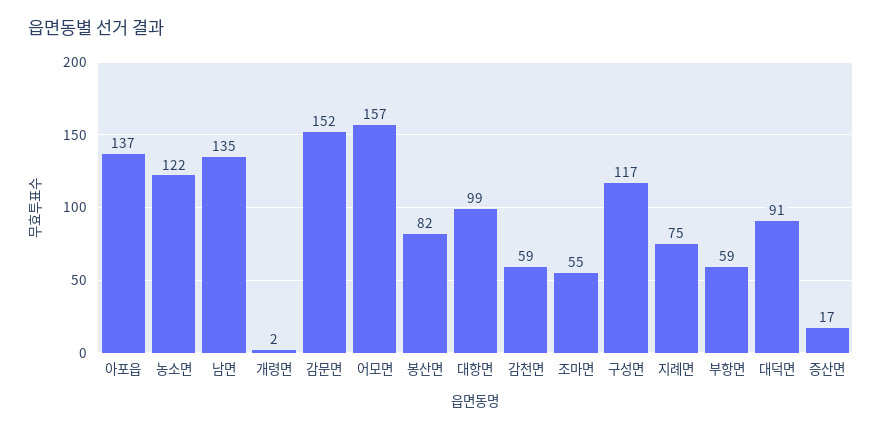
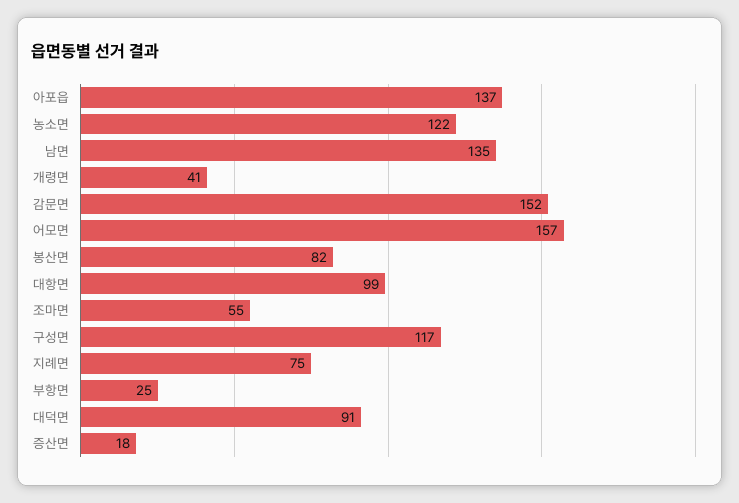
개령면: 2 -> 41
감천면: 59 -> none
부항면: 59 -> 25
증산면: 17 -> 18

